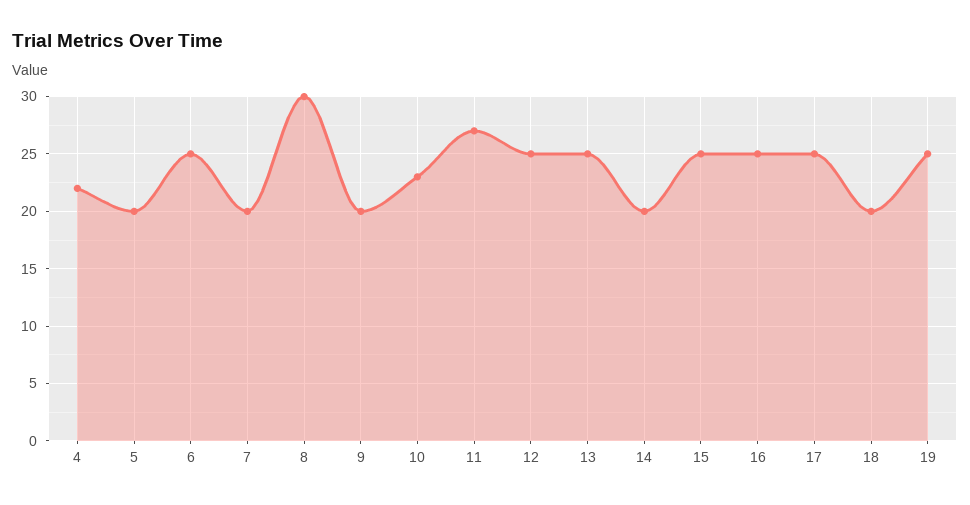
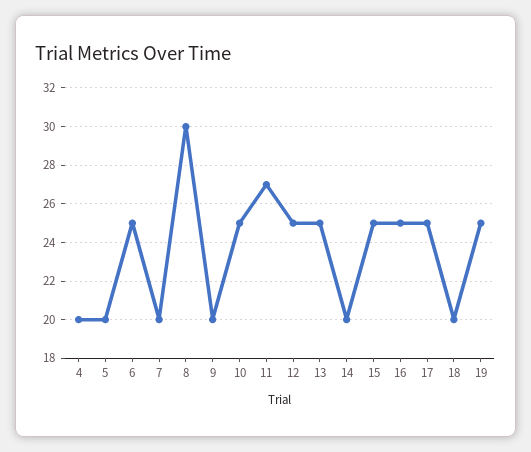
4: 22 -> 20
10: 23 -> 25

